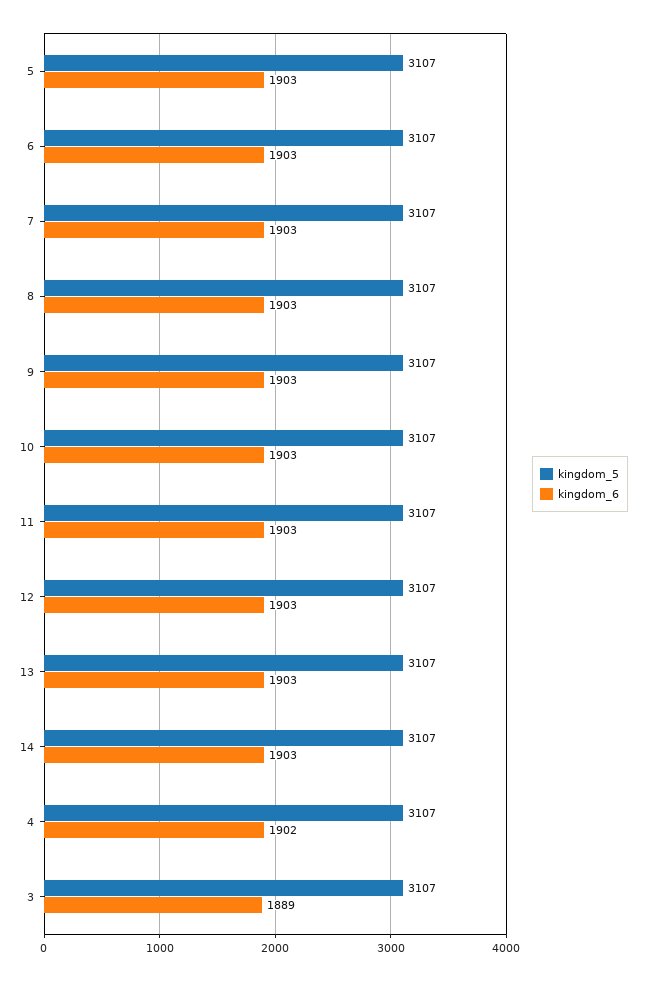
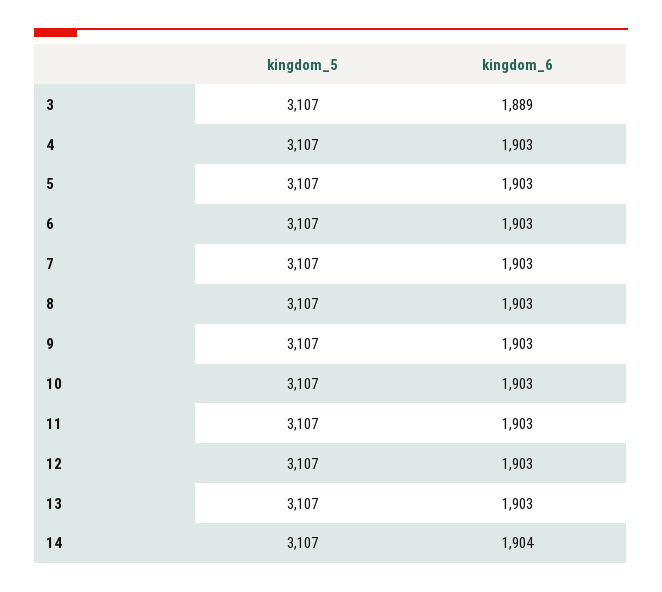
kingdom_6, 14: 1903 -> 1904
kingdom_6, 4: 1902 -> 1903

